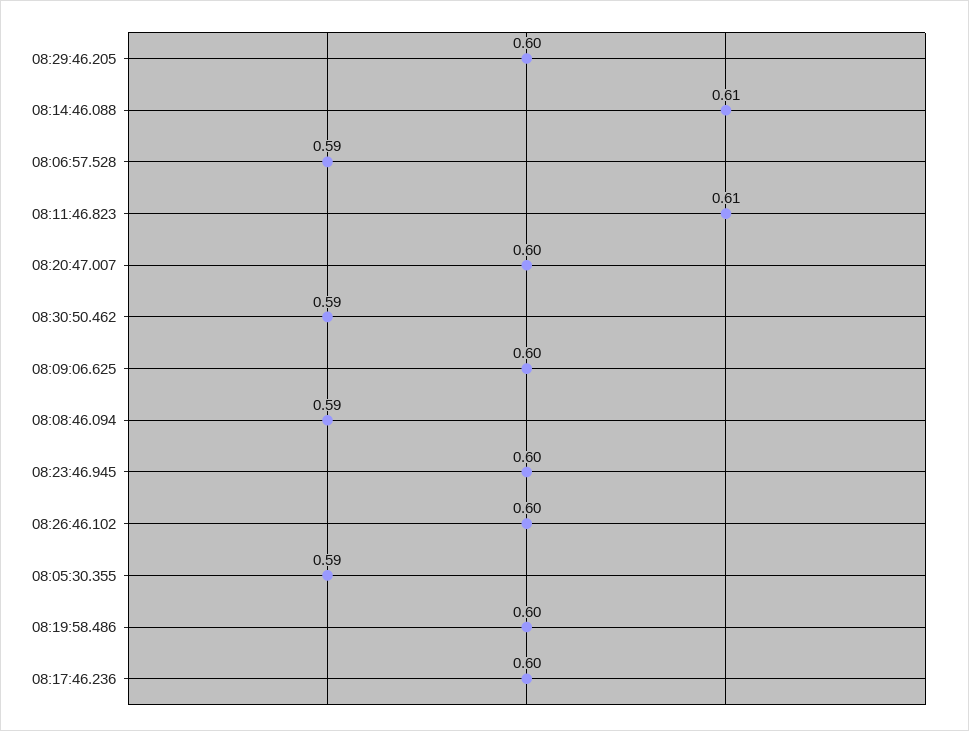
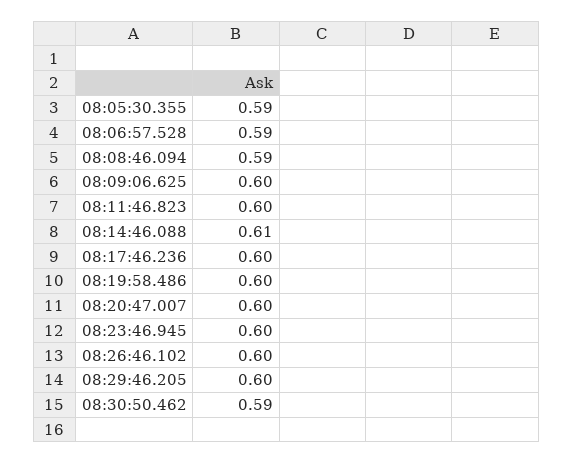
08:11:46.823: 0.61 -> 0.6

